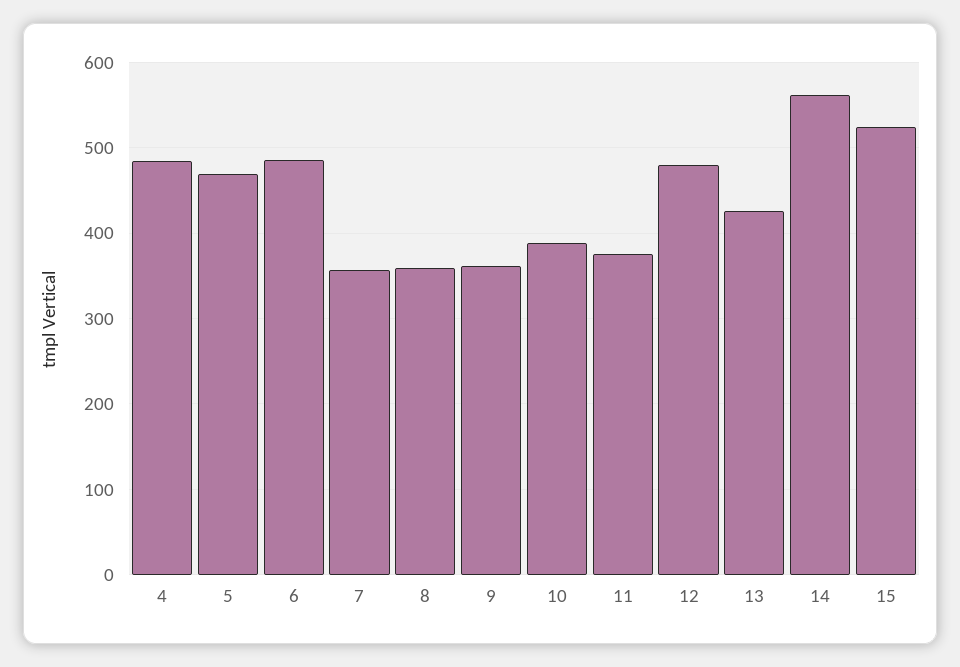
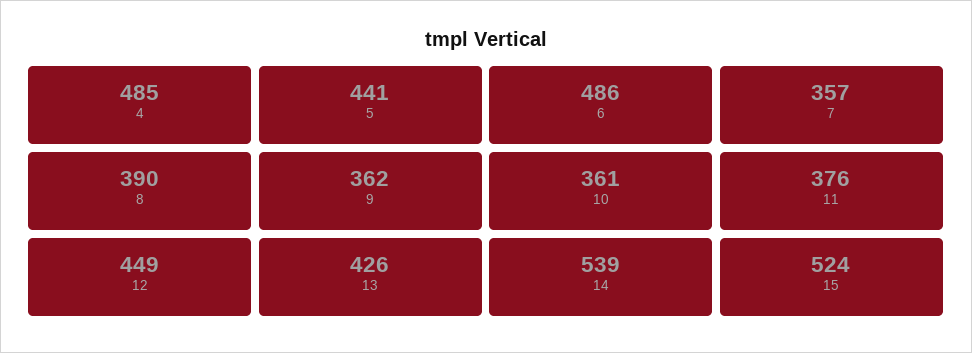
5: 470 -> 441
8: 360 -> 390
10: 390 -> 361
12: 480 -> 449
14: 560 -> 539

